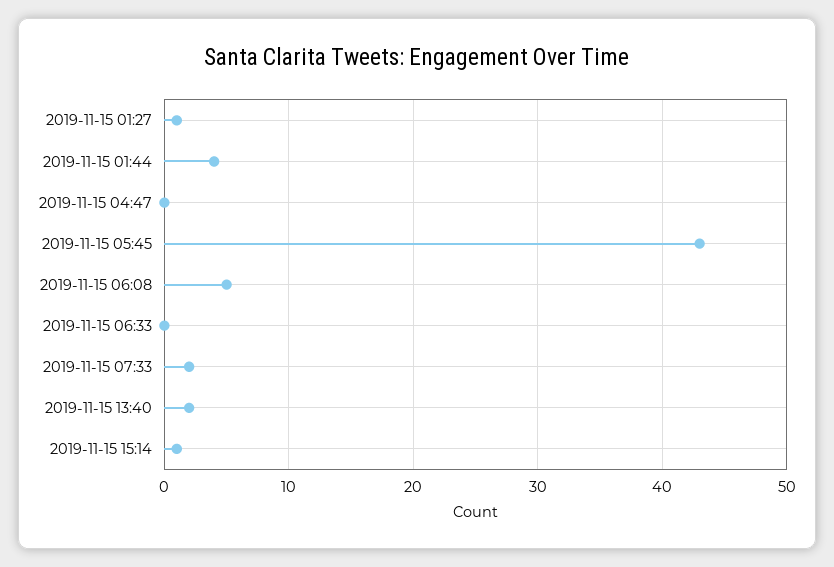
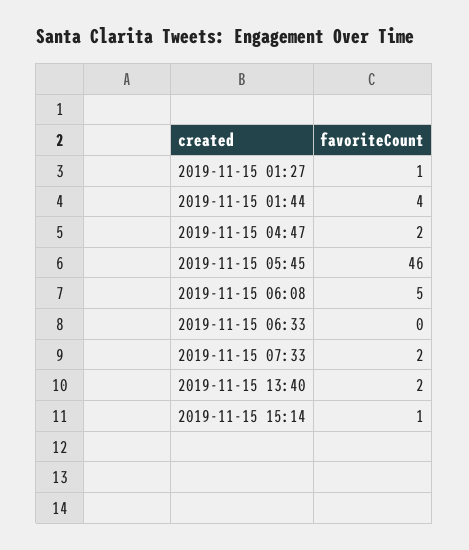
2019-11-15 04:47: 0 -> 2
2019-11-15 05:45: 43 -> 46

